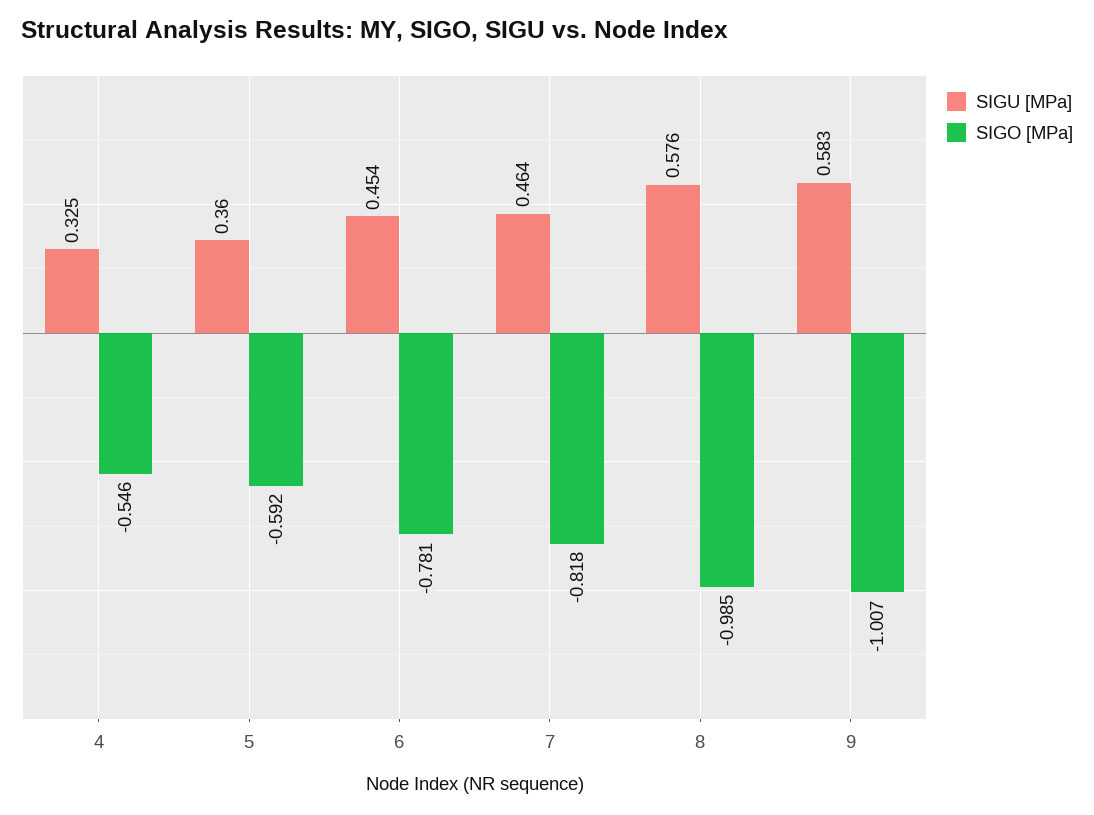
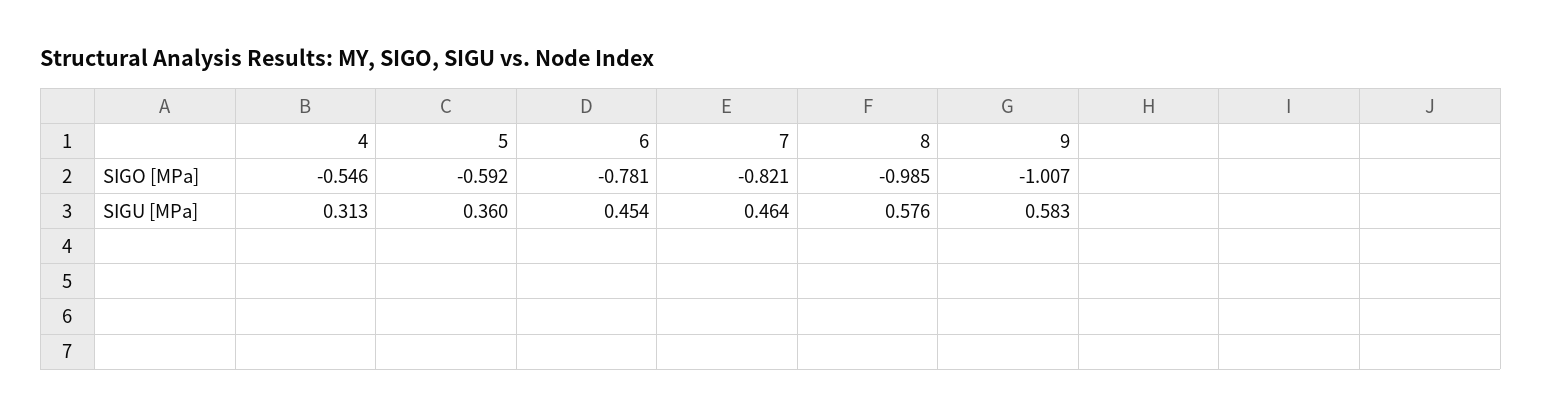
SIGU [MPa], 4: 0.325 -> 0.313
SIGO [MPa], 7: -0.818 -> -0.821

